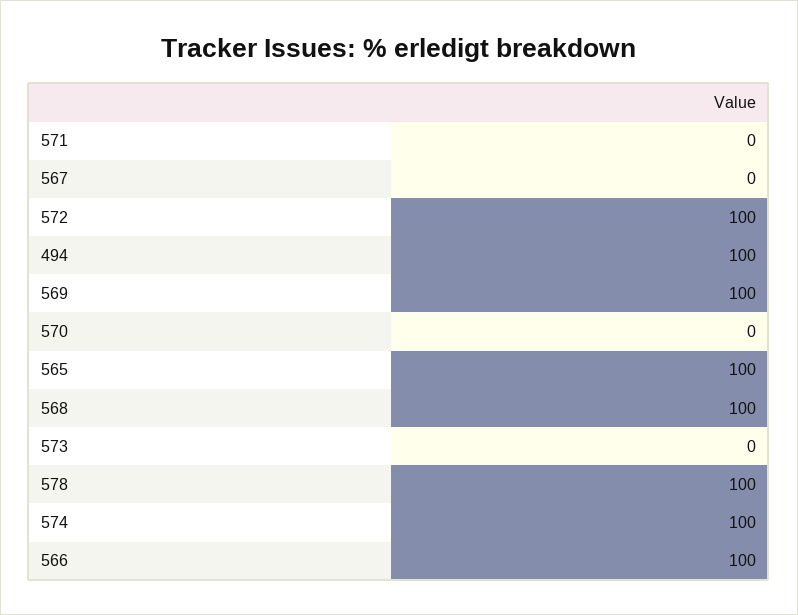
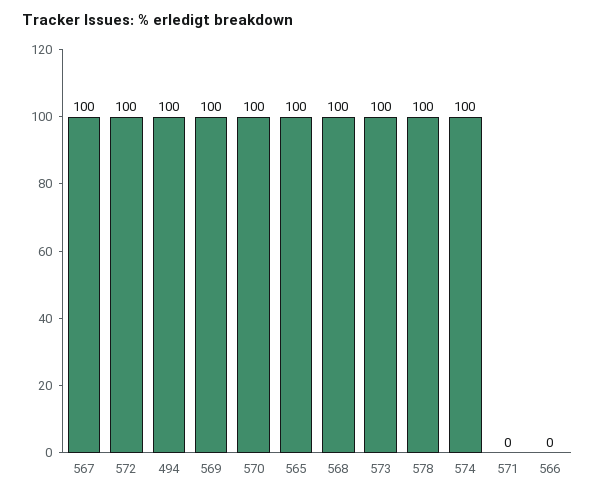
567: 0 -> 100
570: 0 -> 100
573: 0 -> 100
566: 100 -> 0

